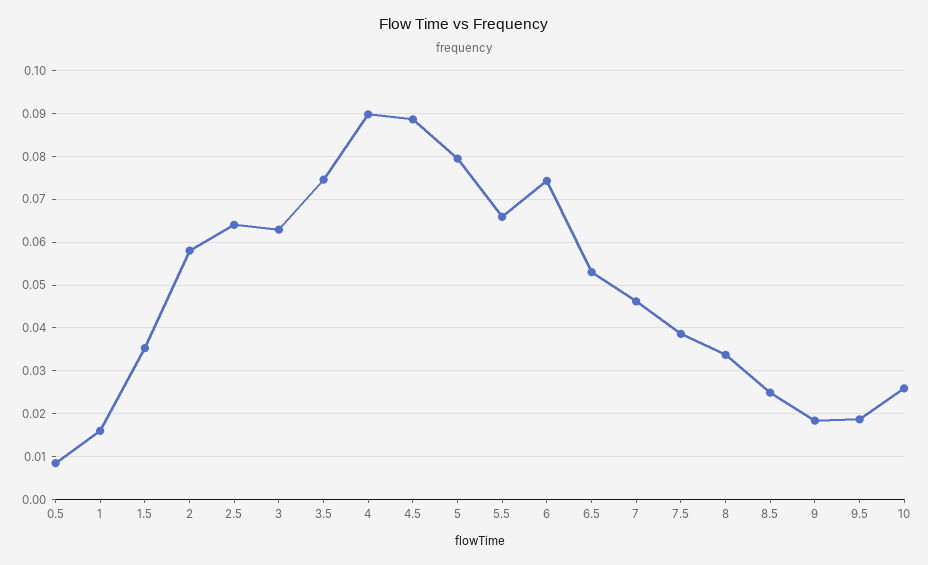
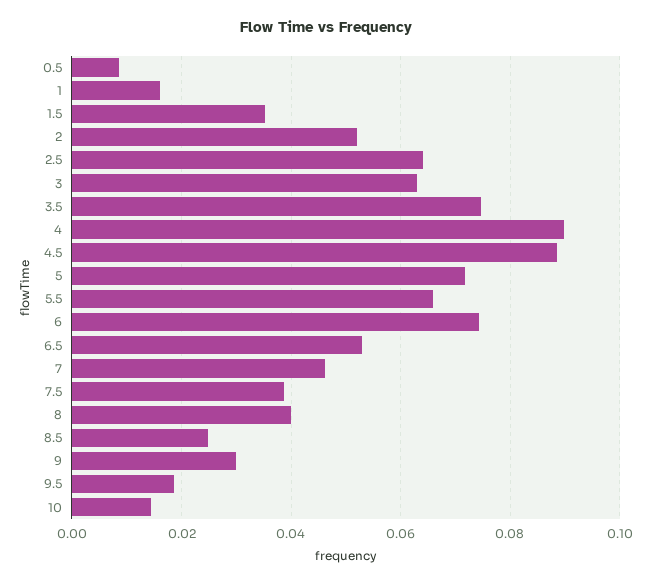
2: 0.058 -> 0.052
5: 0.08 -> 0.072
8: 0.034 -> 0.04
9: 0.018 -> 0.03
10: 0.026 -> 0.014

